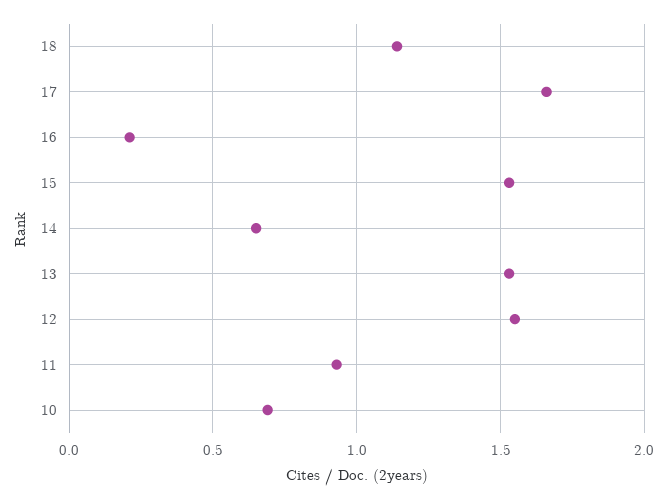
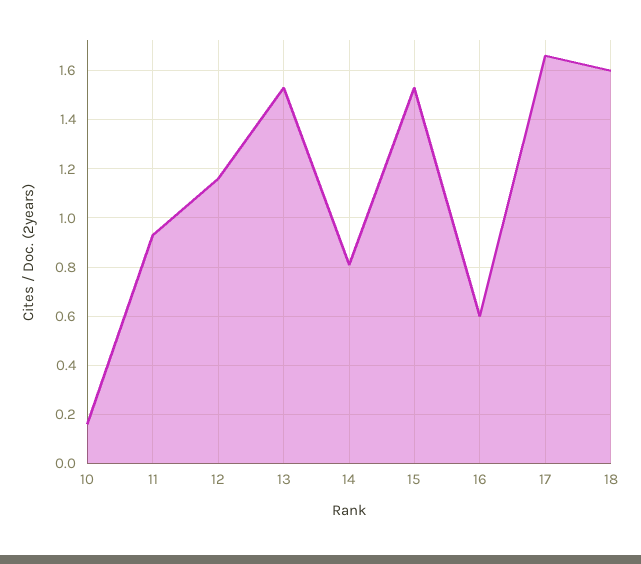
18: 1.15 -> 1.6
16: 0.2 -> 0.6
14: 0.65 -> 0.8
12: 1.55 -> 1.15
10: 0.7 -> 0.15

